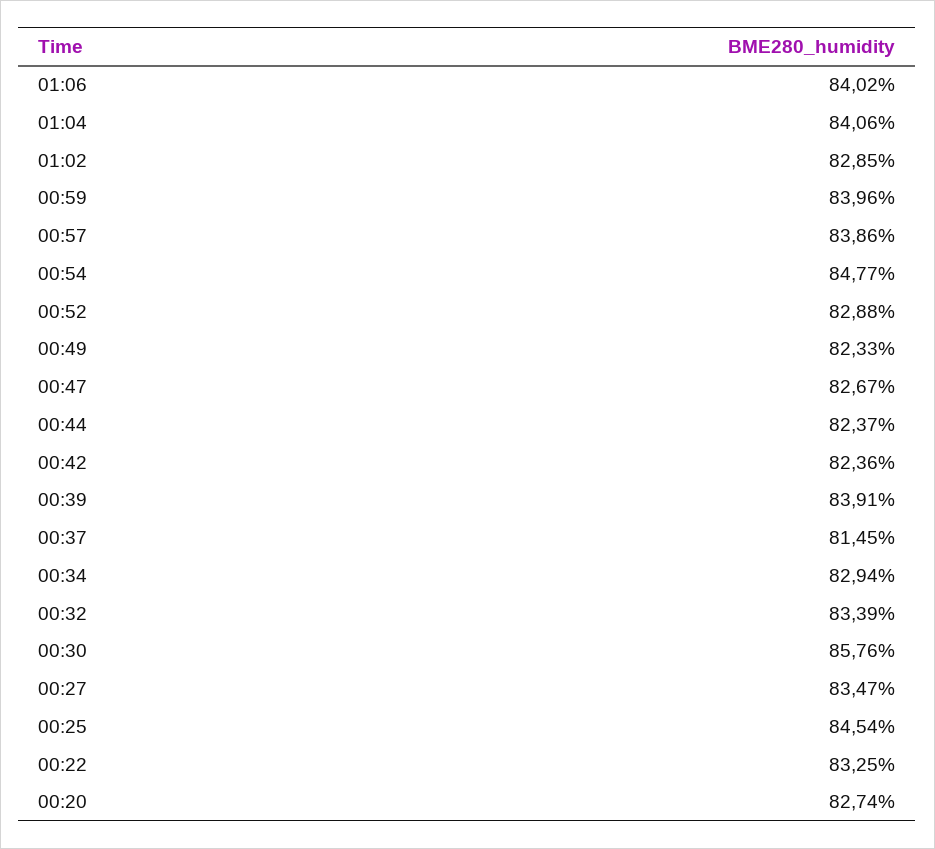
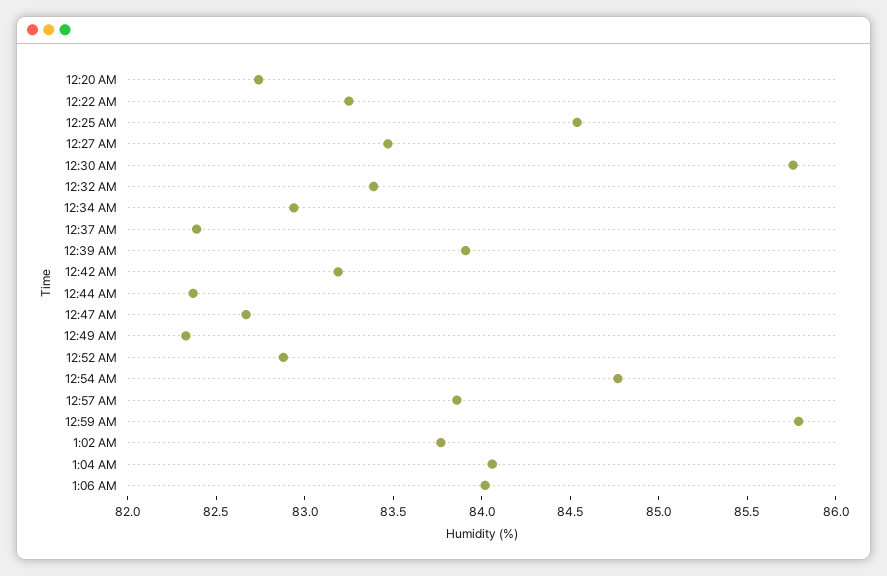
01:02: 82.85 -> 83.8
00:59: 83.96 -> 85.8
00:42: 82.36 -> 83.2
00:37: 81.45 -> 82.4

